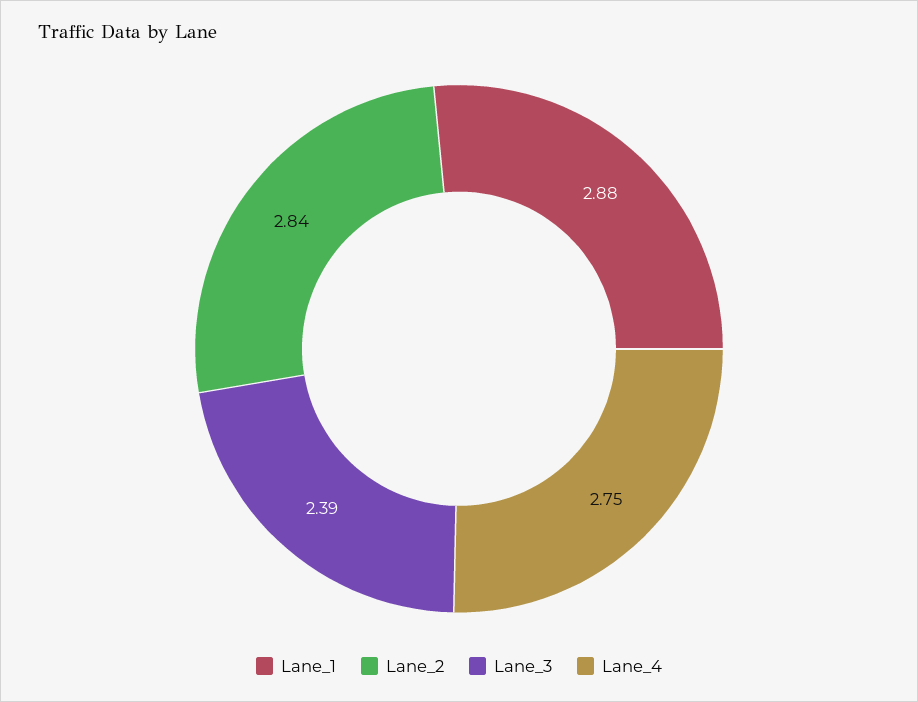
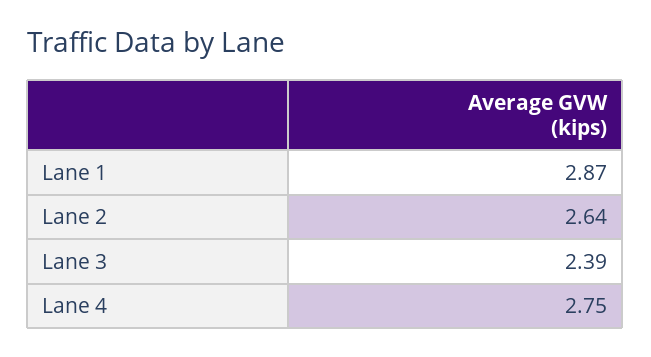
Lane_1: 2.88 -> 2.87
Lane_2: 2.84 -> 2.64

